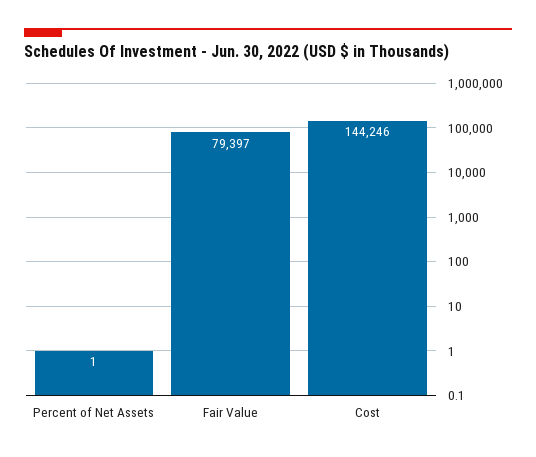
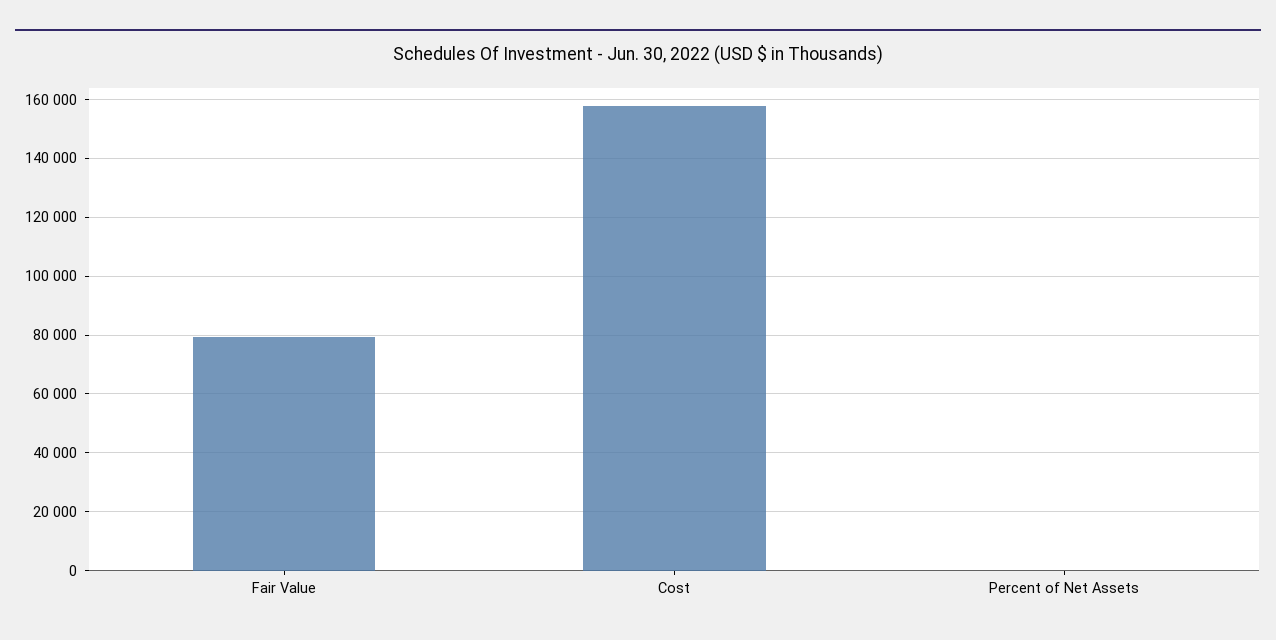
Cost: 144246 -> 157500

